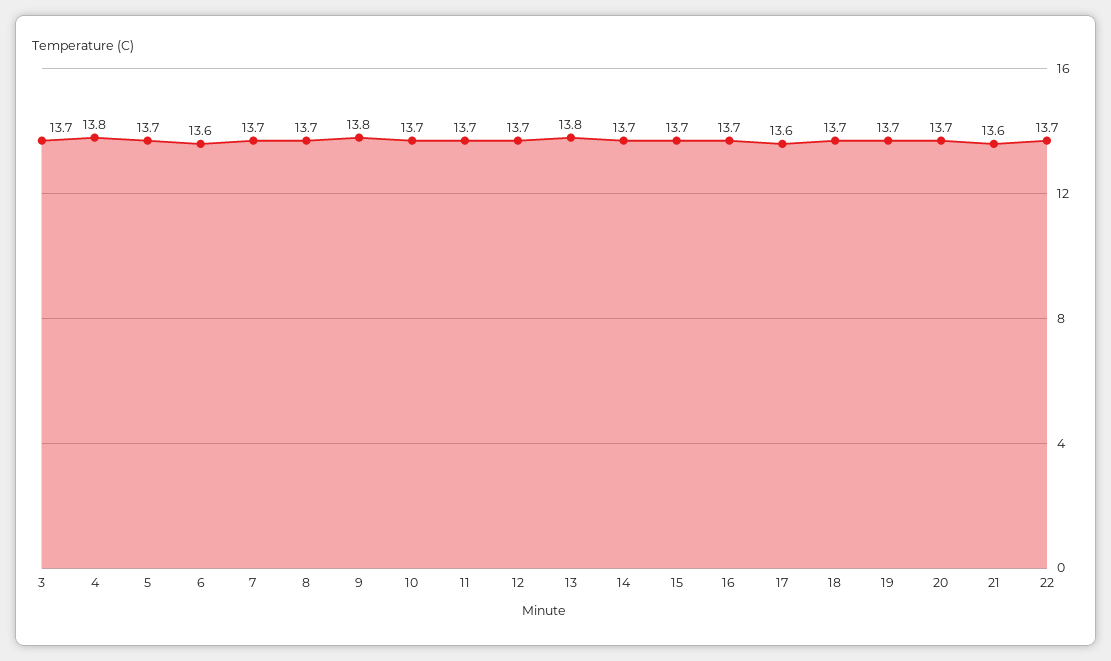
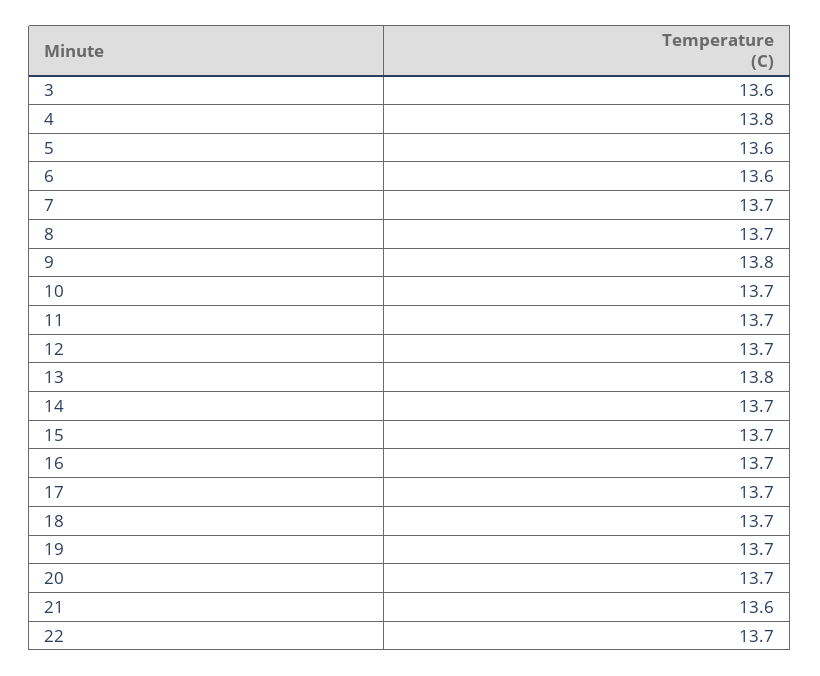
3: 13.7 -> 13.6
5: 13.7 -> 13.6
17: 13.6 -> 13.7

